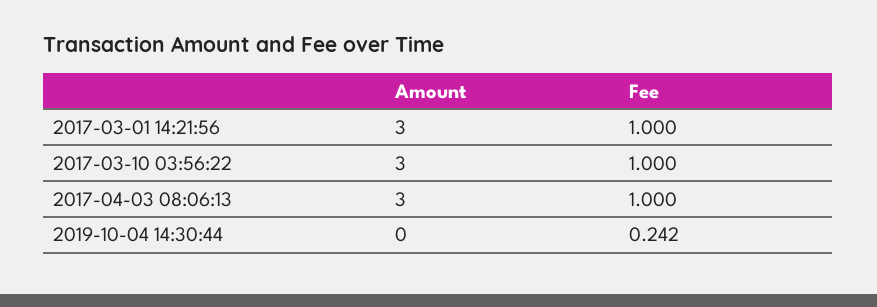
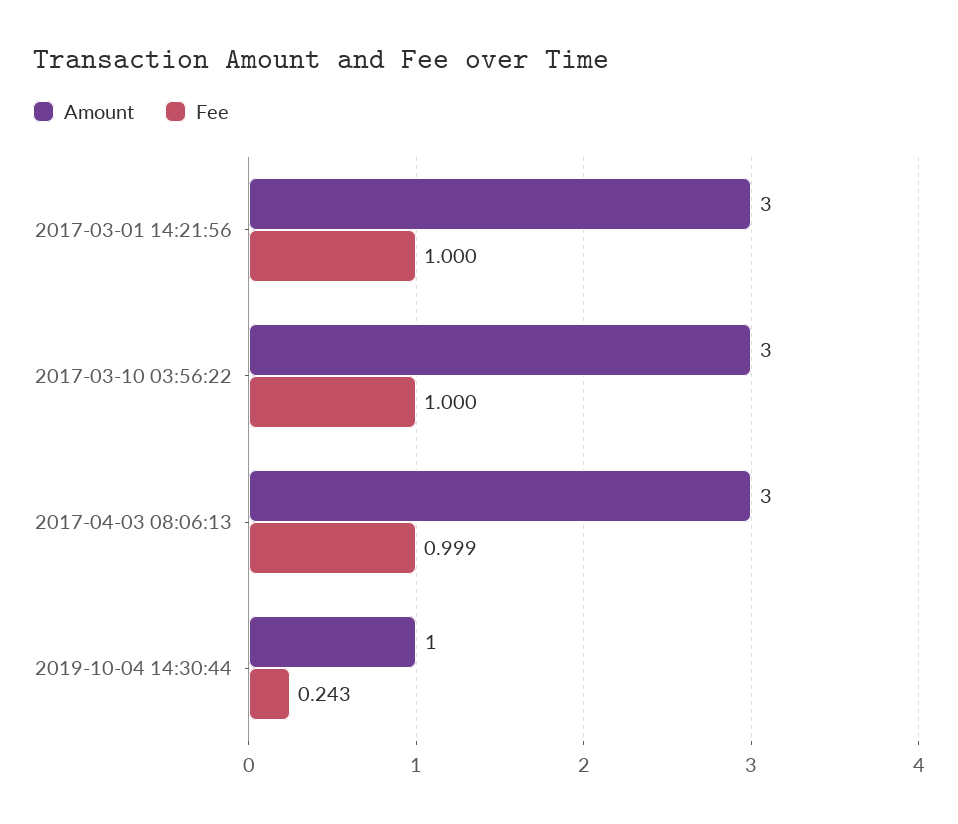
Fee, 2017-04-03 08:06:13: 1 -> 0.999
Amount, 2019-10-04 14:30:44: 0 -> 1
Fee, 2019-10-04 14:30:44: 0.242 -> 0.243

